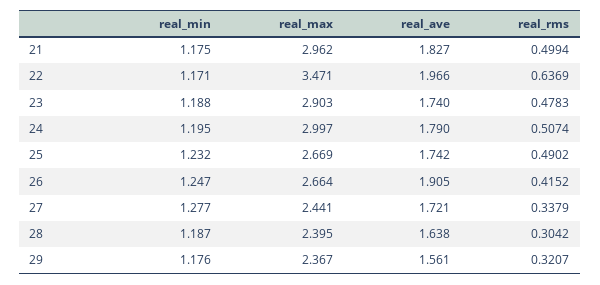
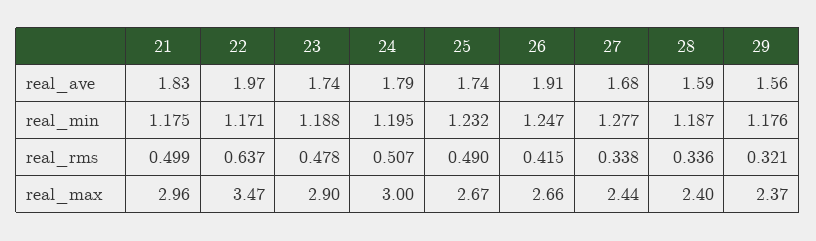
real_ave, 27: 1.721 -> 1.68
real_ave, 28: 1.638 -> 1.59
real_rms, 28: 0.3042 -> 0.336

